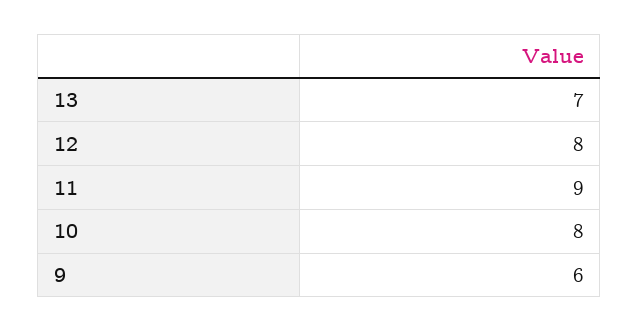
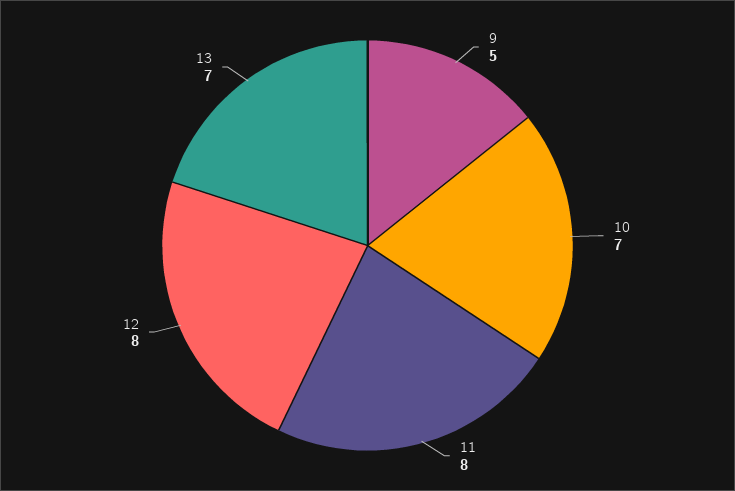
11: 9 -> 8
10: 8 -> 7
9: 6 -> 5

